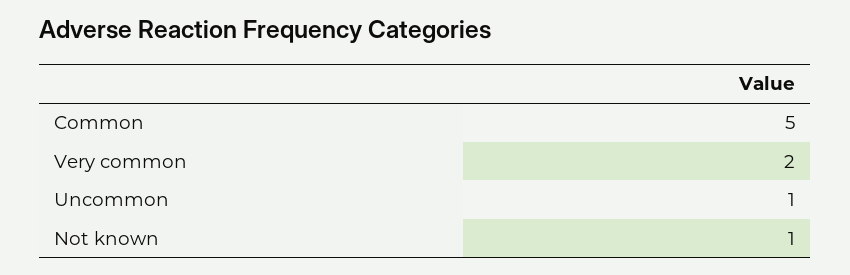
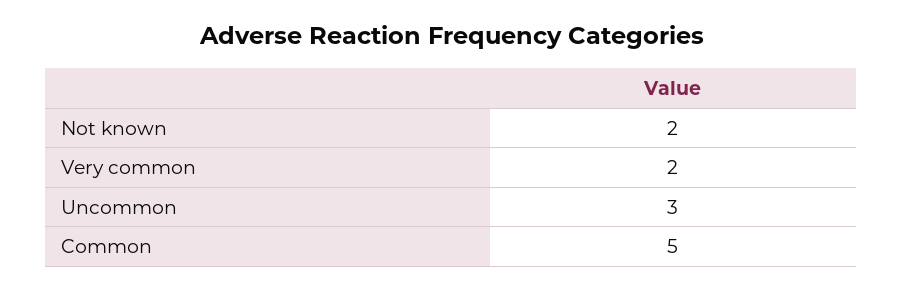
Uncommon: 1 -> 3
Not known: 1 -> 2

